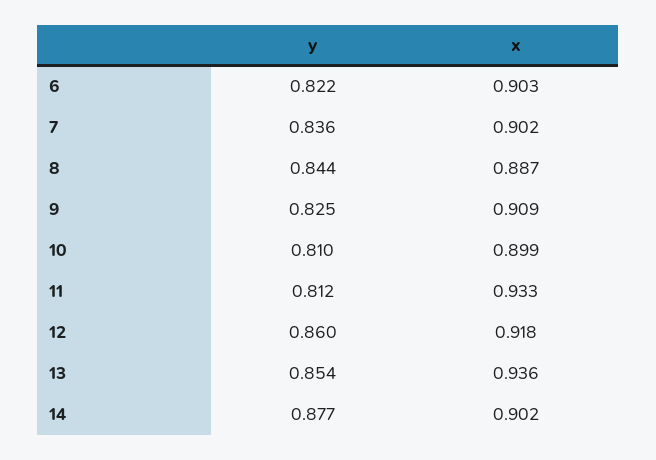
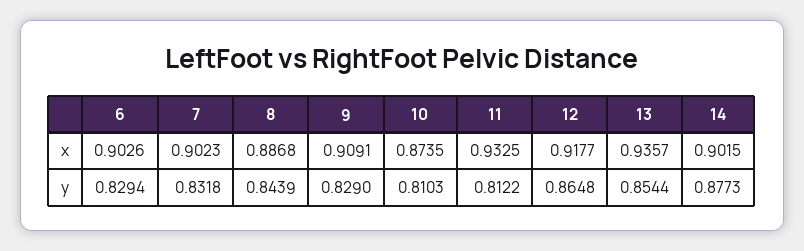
y, 6: 0.822 -> 0.8294
y, 7: 0.836 -> 0.8318
y, 9: 0.825 -> 0.829
x, 10: 0.899 -> 0.8735
y, 12: 0.86 -> 0.8648

